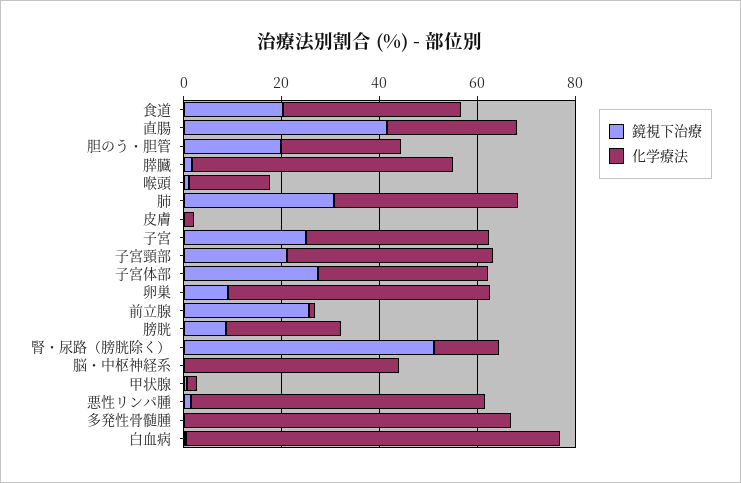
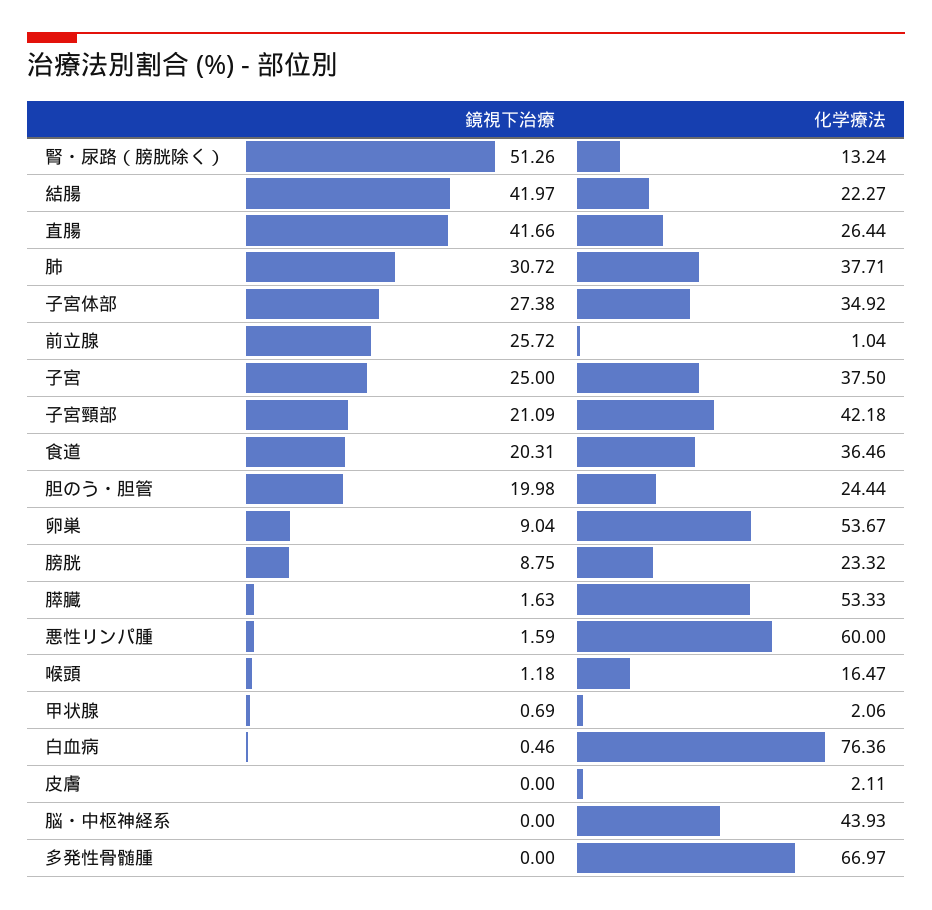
鏡視下治療, 結腸: none -> 41.97
化学療法, 結腸: none -> 22.27

